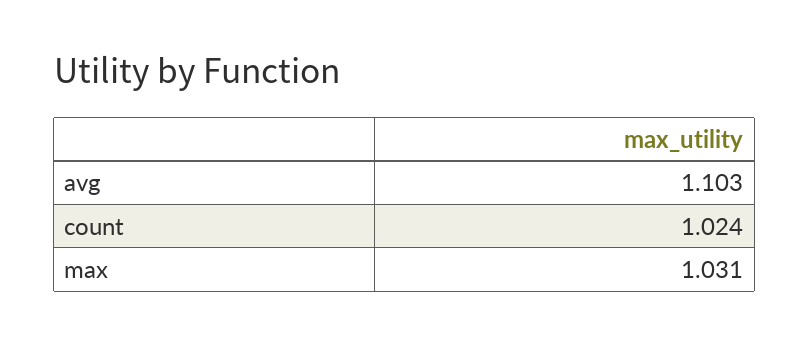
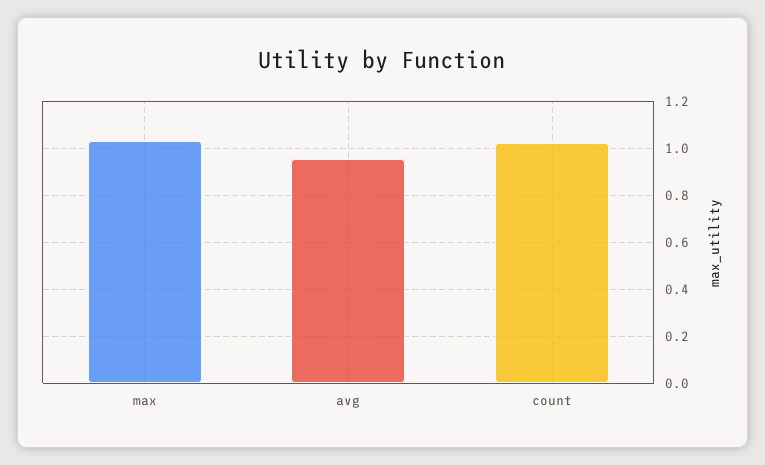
avg: 1.103 -> 0.95

